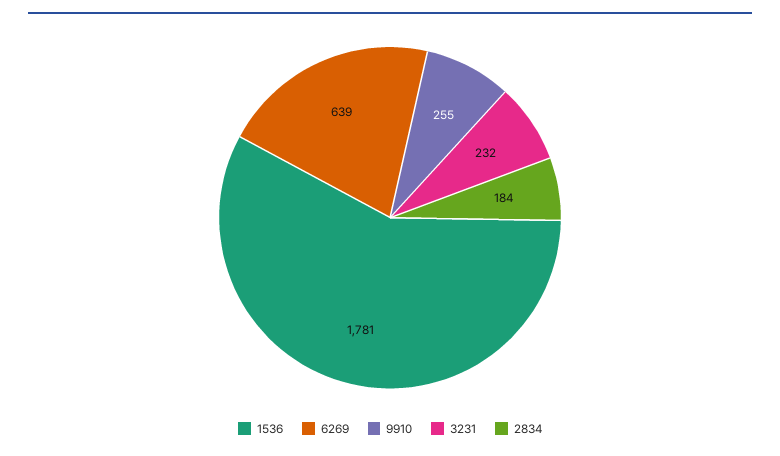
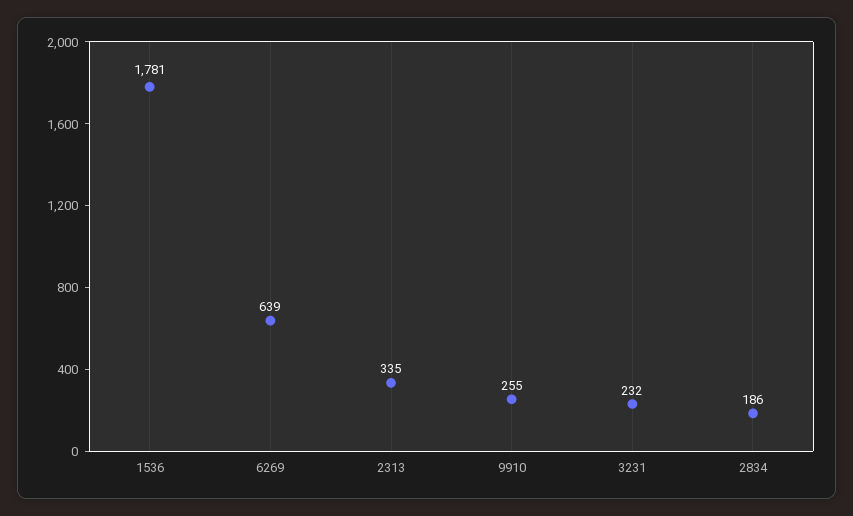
2834: 184 -> 186
2313: none -> 335

